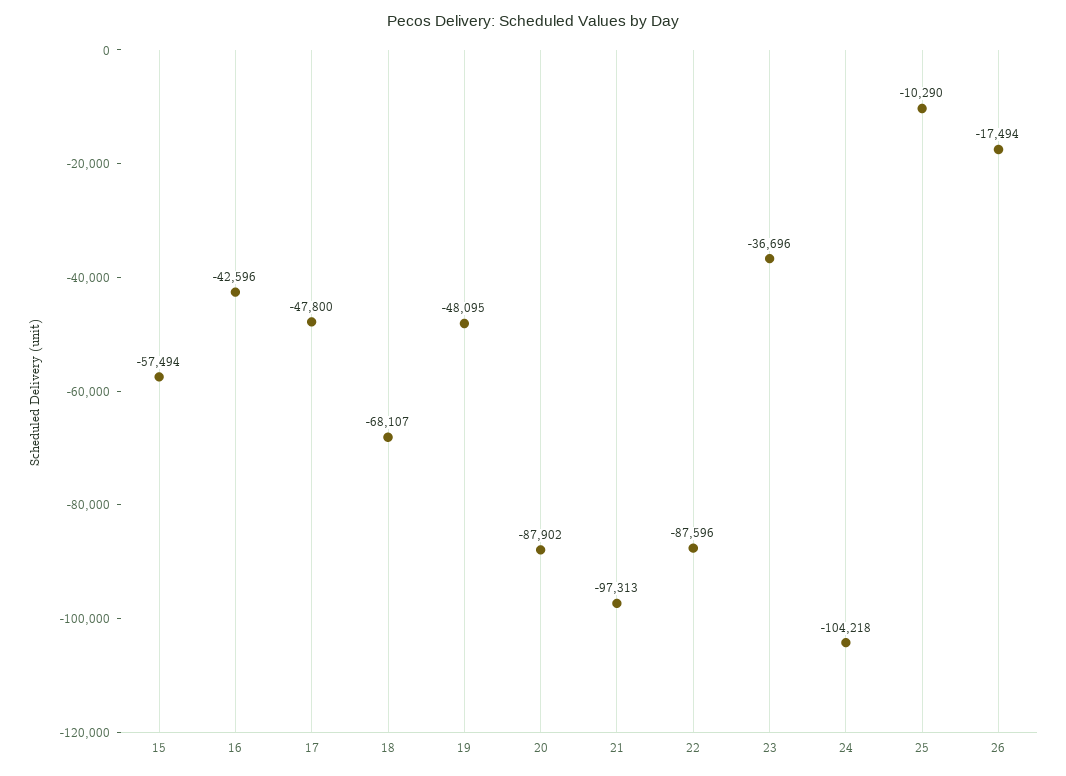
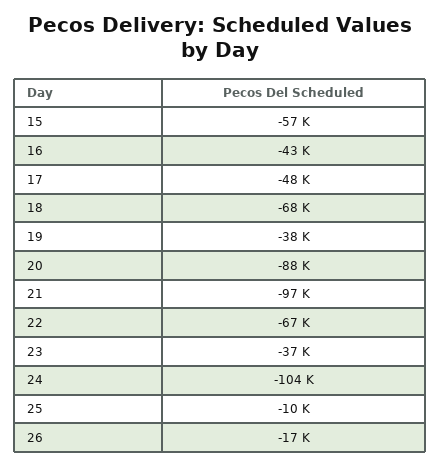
19: -48095 -> -38000
22: -87596 -> -67000

